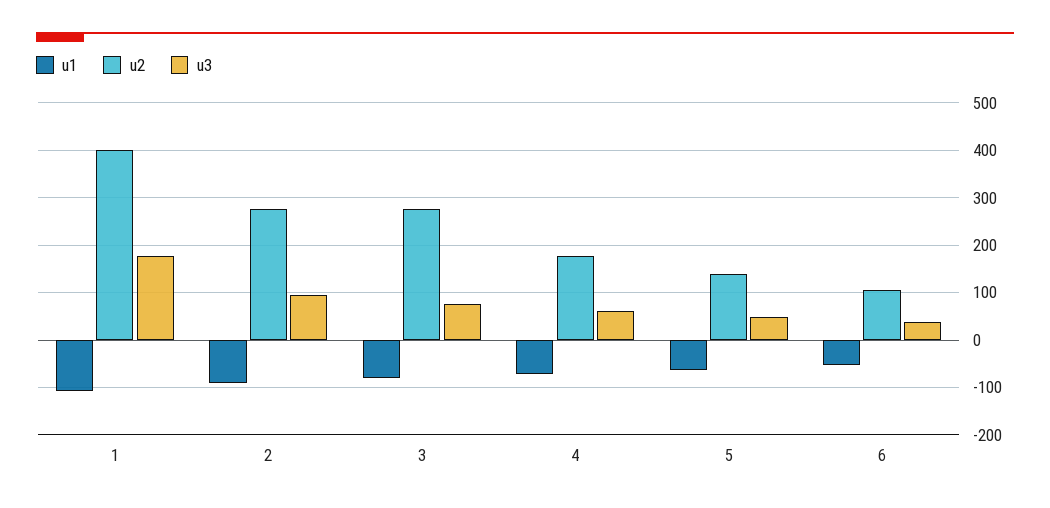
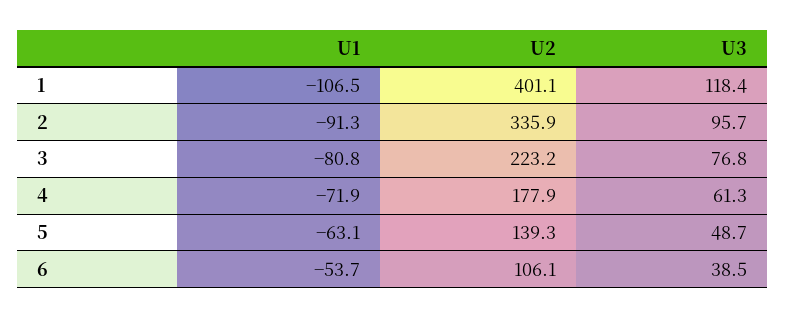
u3, 1: 180 -> 118.4
u2, 2: 280 -> 335.9
u2, 3: 280 -> 223.2

